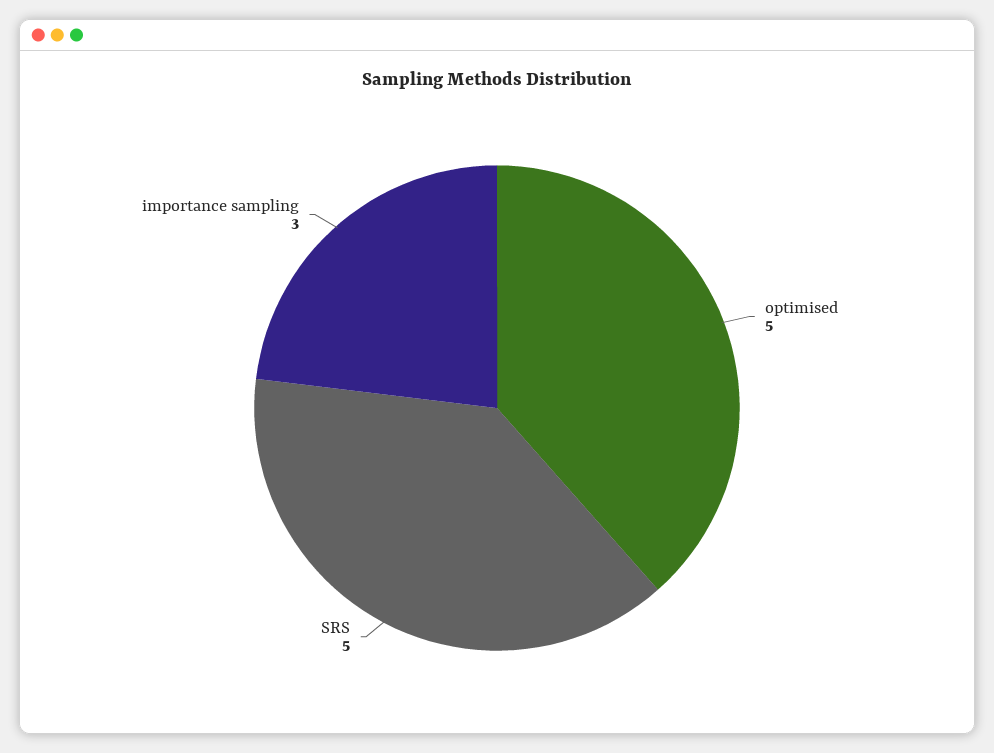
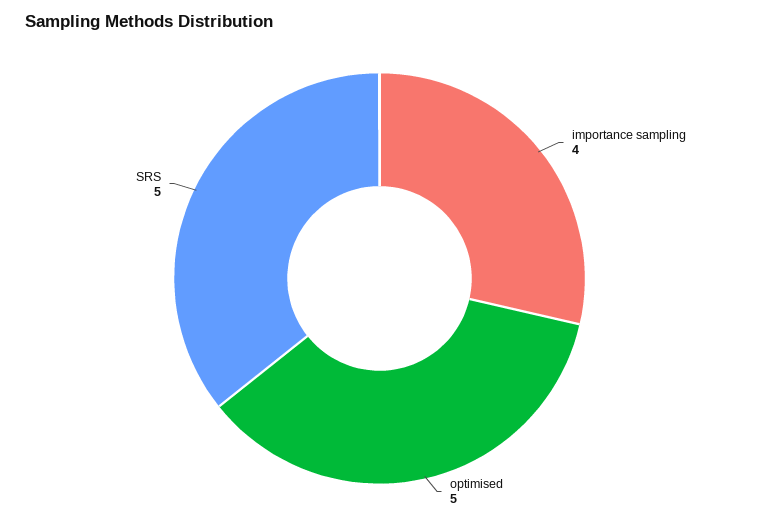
importance sampling: 3 -> 4

